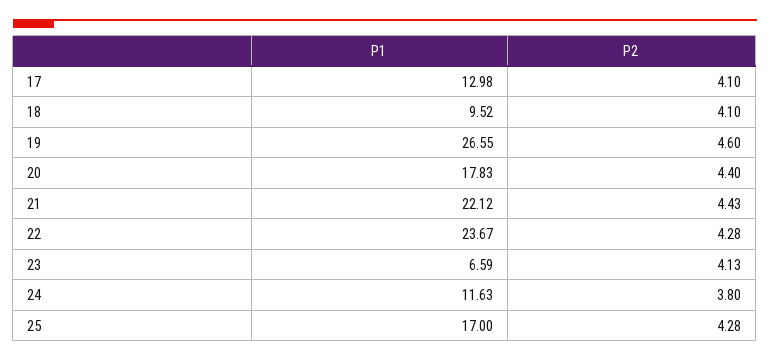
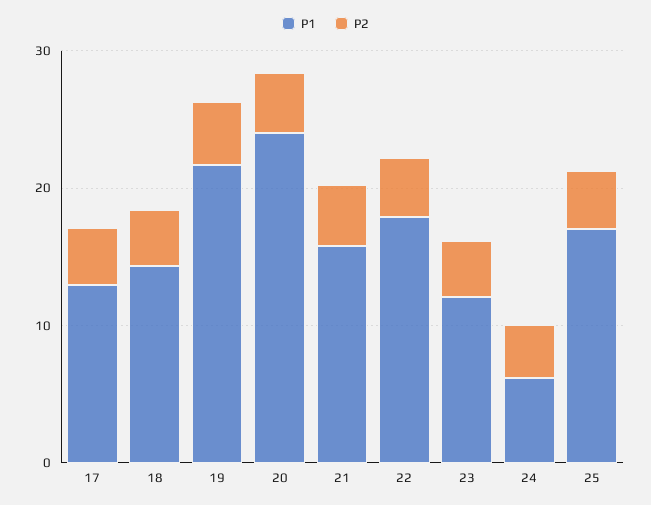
P1, 18: 9.52 -> 14
P1, 19: 26.55 -> 22
P1, 20: 17.83 -> 24
P1, 21: 22.12 -> 16
P1, 22: 23.67 -> 18
P1, 23: 6.59 -> 12
P1, 24: 11.63 -> 6

